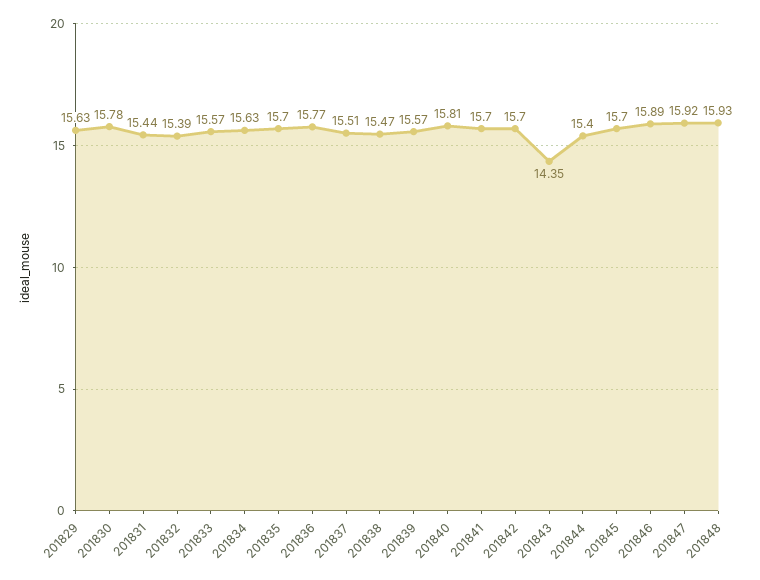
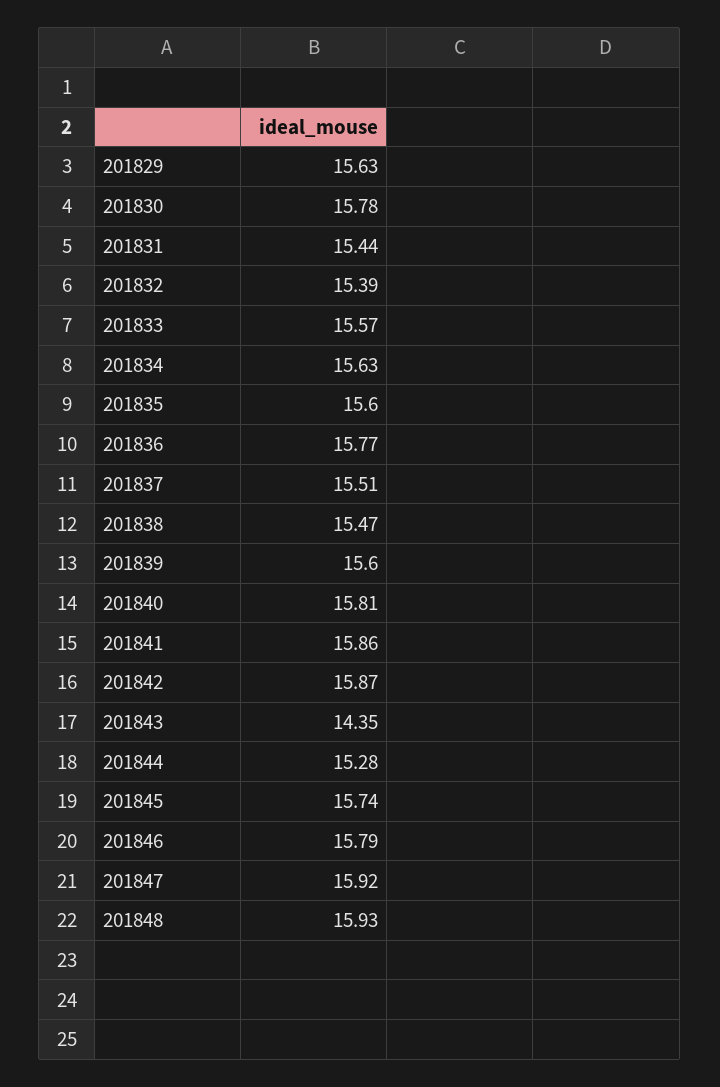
201835: 15.7 -> 15.6
201839: 15.57 -> 15.6
201841: 15.7 -> 15.86
201842: 15.7 -> 15.87
201844: 15.4 -> 15.28
201845: 15.7 -> 15.74
201846: 15.89 -> 15.79

